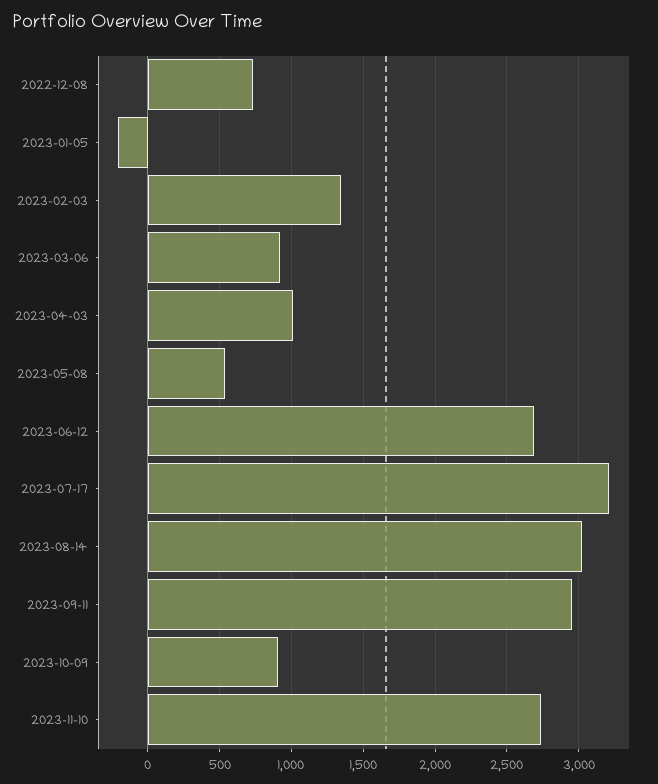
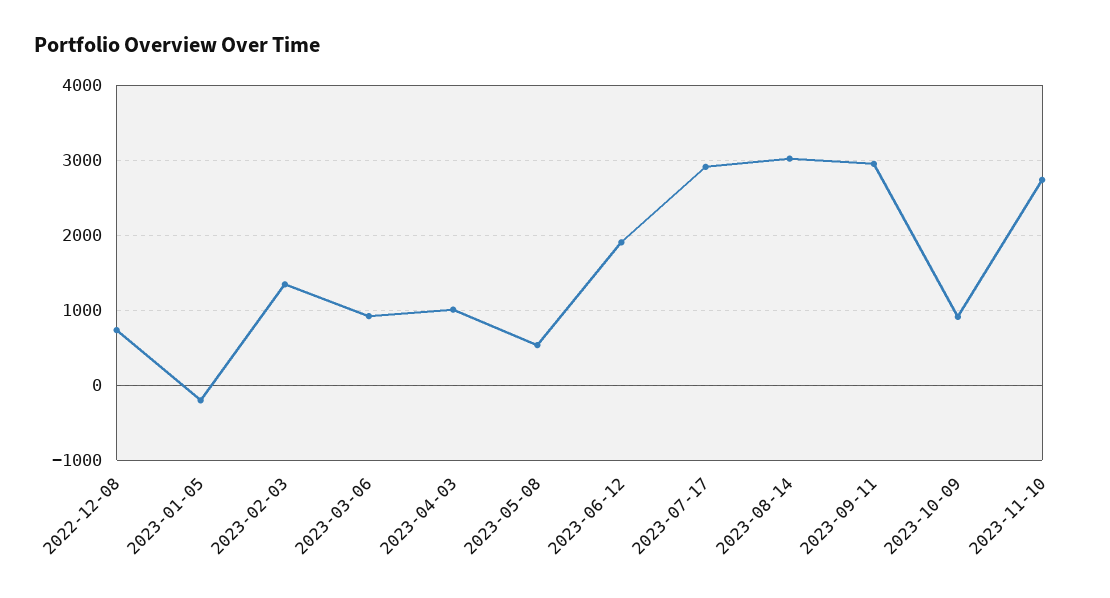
2023-06-12: 2700 -> 1900
2023-07-17: 3200 -> 2900

